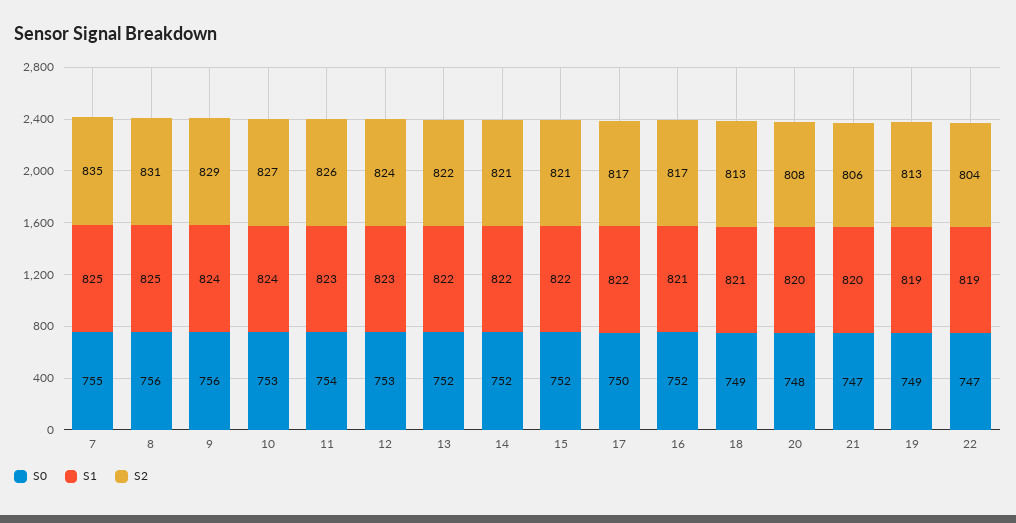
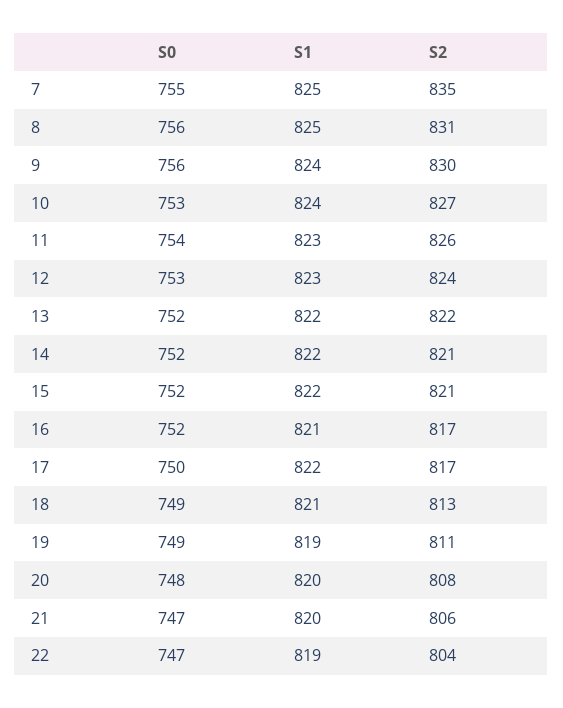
S2, 9: 829 -> 830
S2, 19: 813 -> 811

